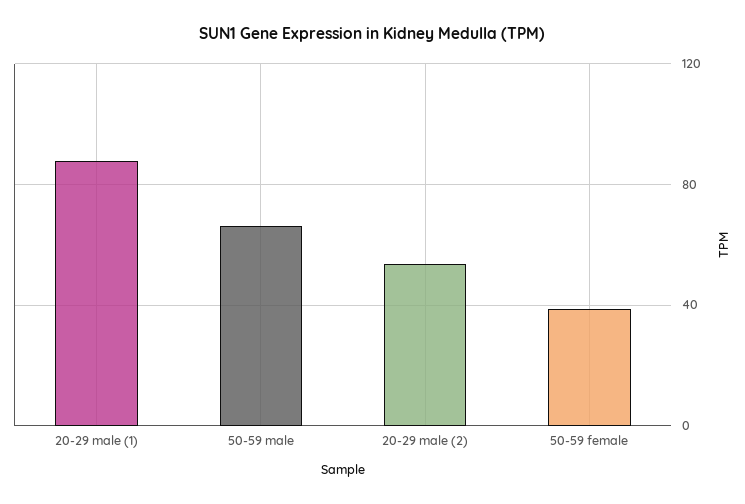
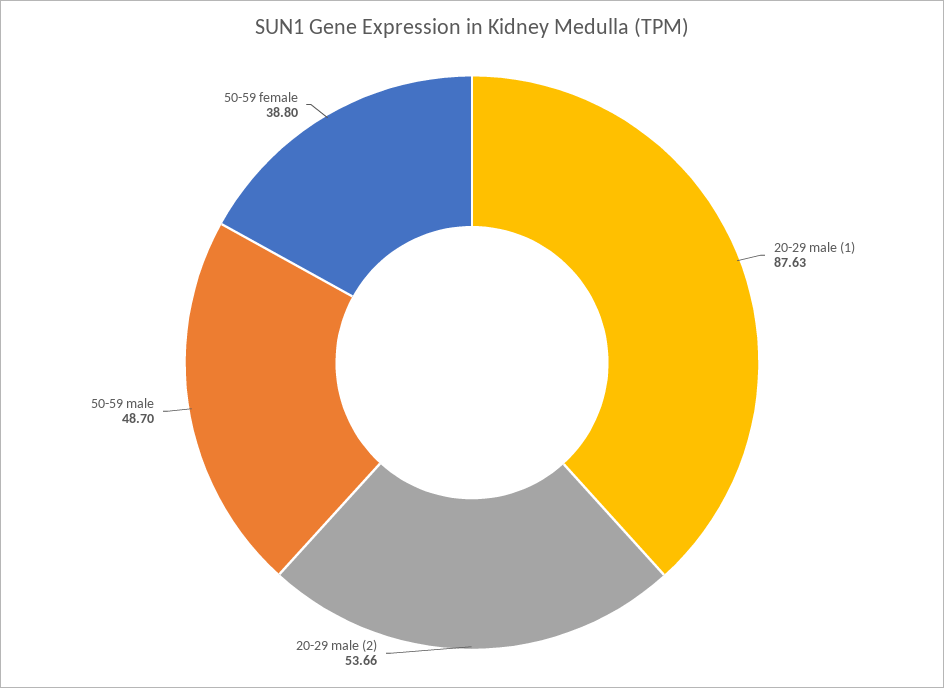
50-59 male: 65 -> 48.7

